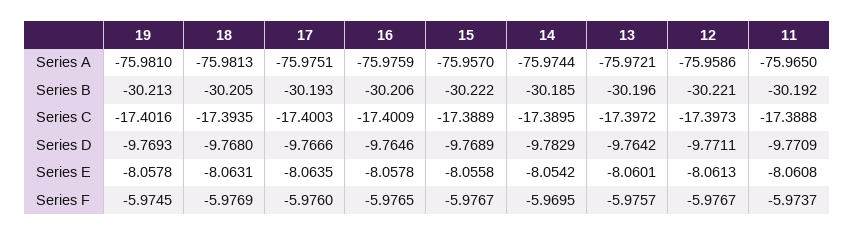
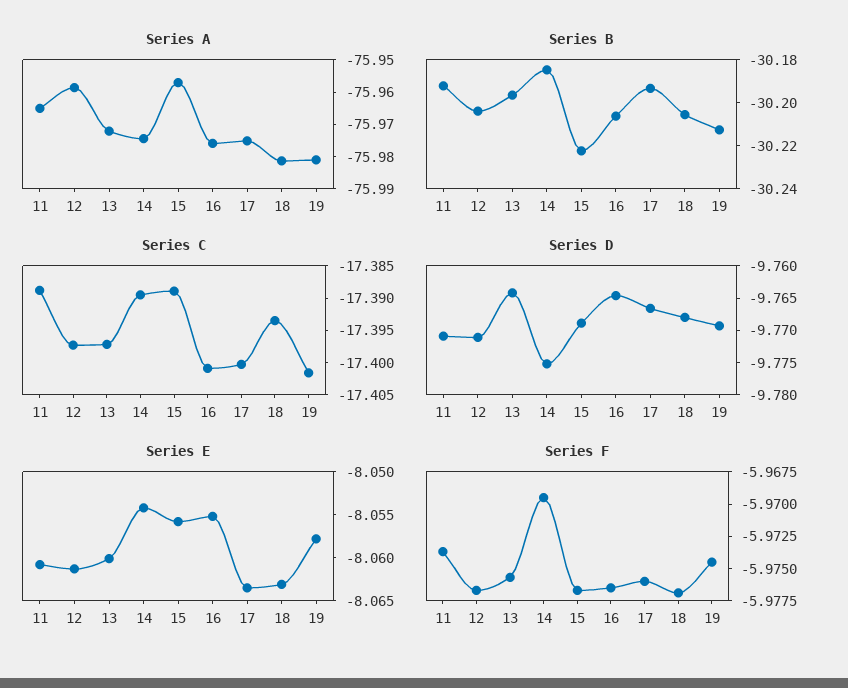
Series B, 12: -30.221 -> -30.205
Series D, 14: -9.7829 -> -9.775
Series E, 16: -8.0578 -> -8.055

